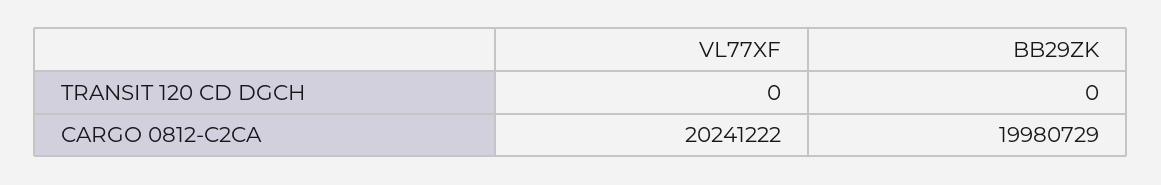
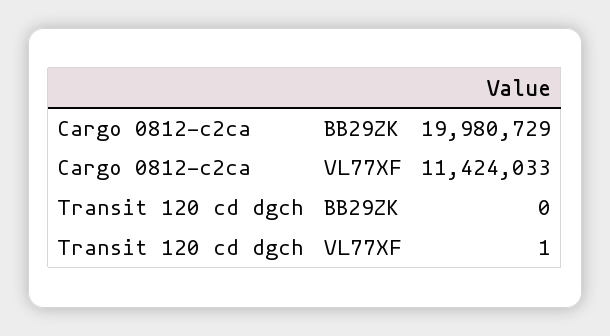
VL77XF, TRANSIT 120 CD DGCH: 0 -> 1
VL77XF, CARGO 0812-C2CA: 20241222 -> 11424033

